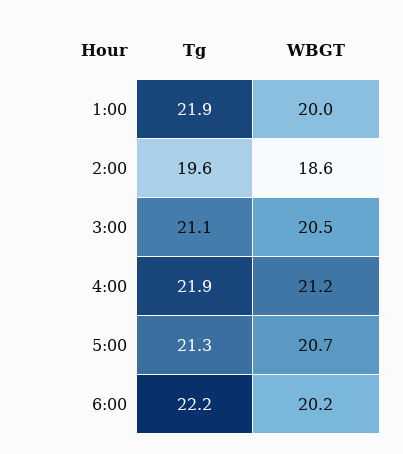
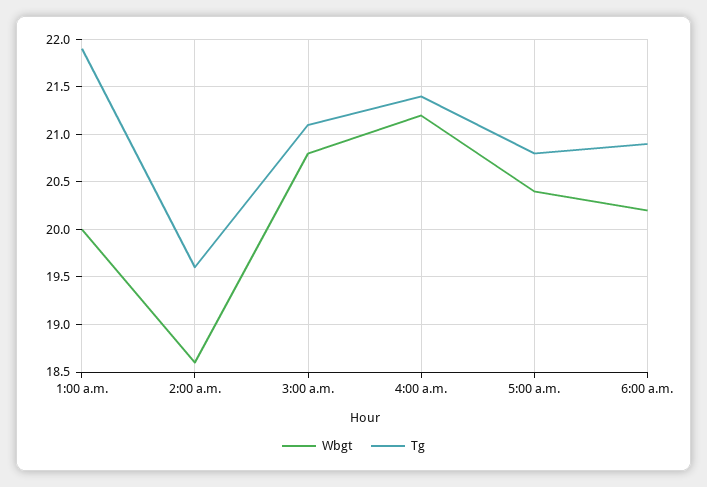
WBGT, 3:00: 20.5 -> 20.8
Tg, 4:00: 21.9 -> 21.4
Tg, 5:00: 21.3 -> 20.8
WBGT, 5:00: 20.7 -> 20.4
Tg, 6:00: 22.2 -> 20.9

